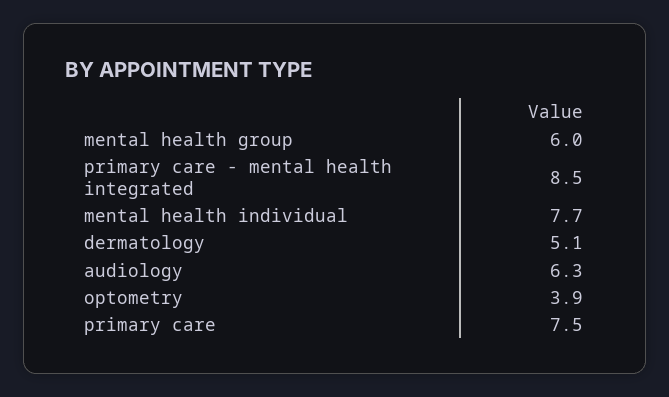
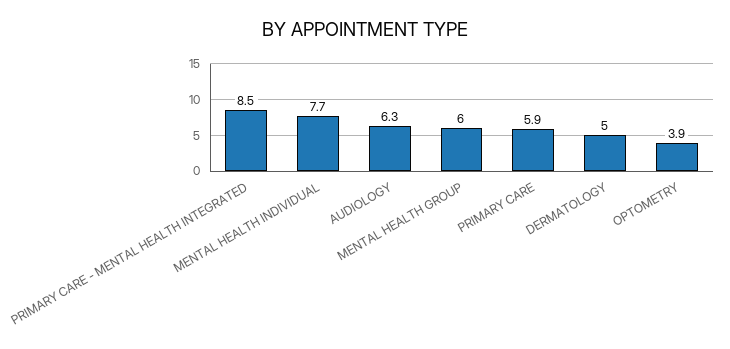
dermatology: 5.1 -> 5
primary care: 7.5 -> 5.9

